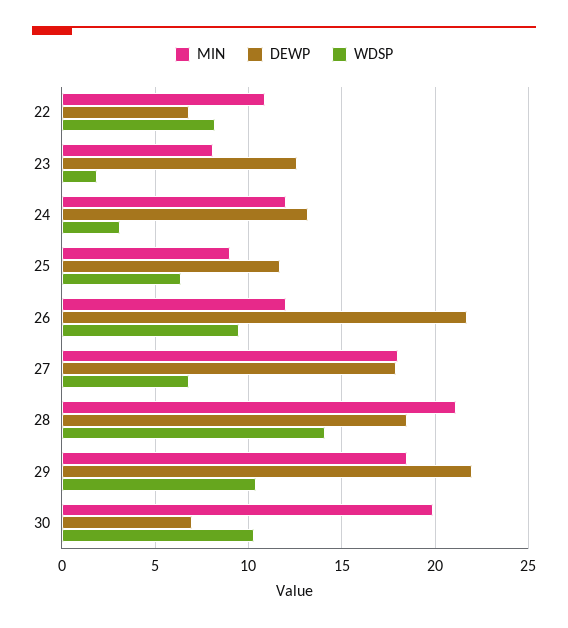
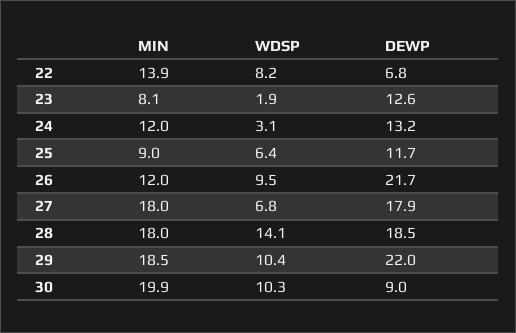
MIN, 22: 11 -> 13.9
MIN, 28: 21 -> 18
DEWP, 30: 7 -> 9

